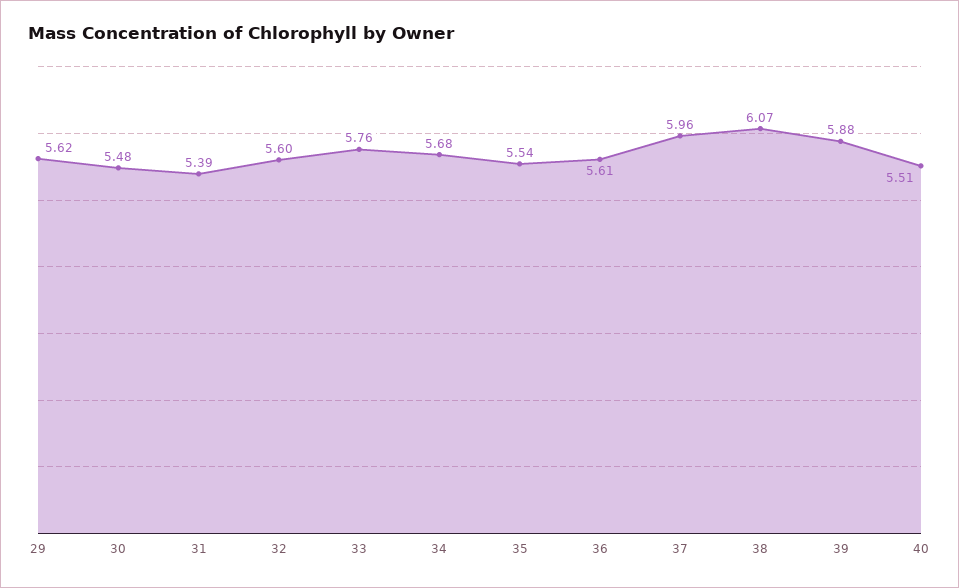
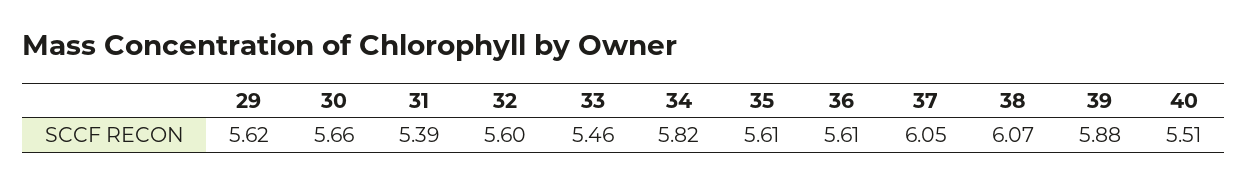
30: 5.48 -> 5.66
33: 5.76 -> 5.46
34: 5.68 -> 5.82
35: 5.54 -> 5.61
37: 5.96 -> 6.05

